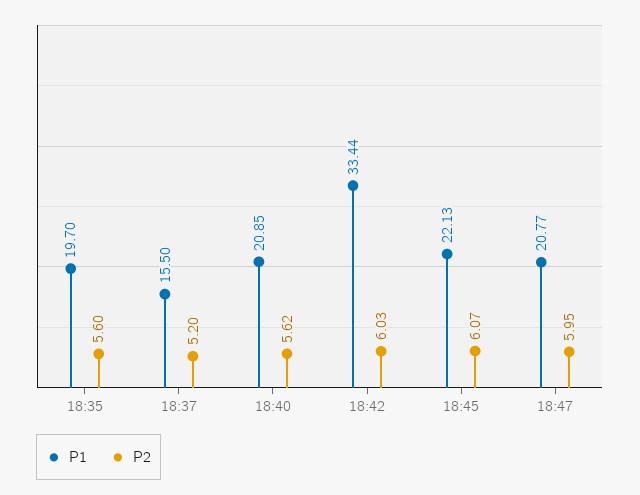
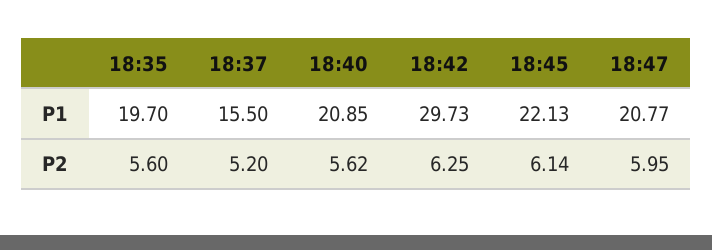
P1, 18:42: 33.44 -> 29.73
P2, 18:42: 6.03 -> 6.25
P2, 18:45: 6.07 -> 6.14

